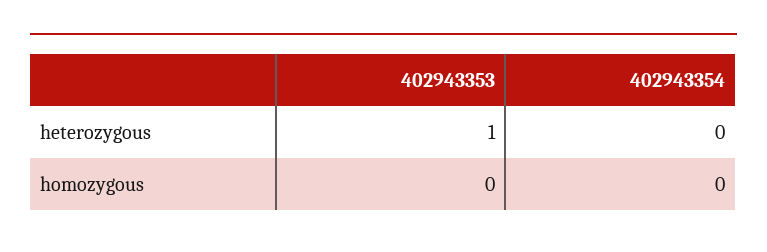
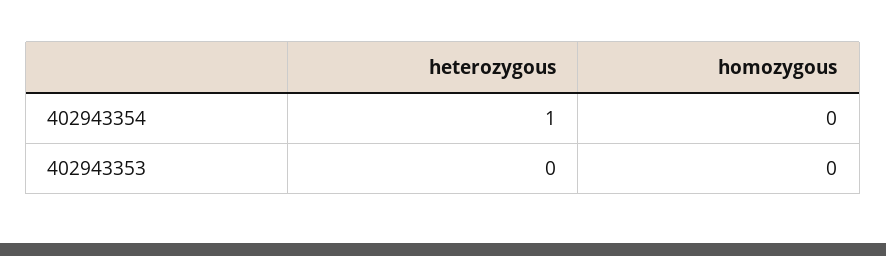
402943353, heterozygous: 1 -> 0
402943354, heterozygous: 0 -> 1

